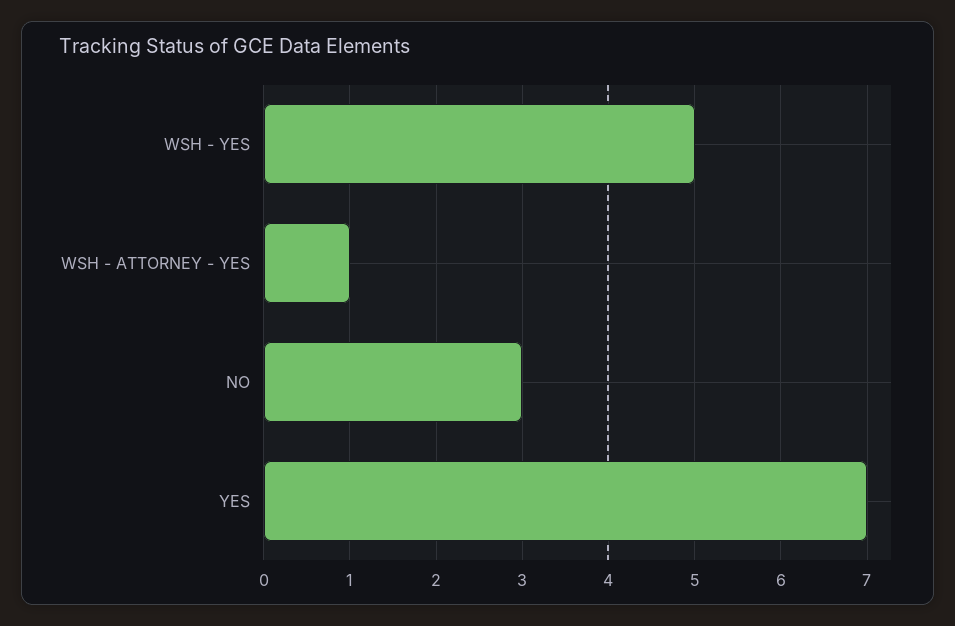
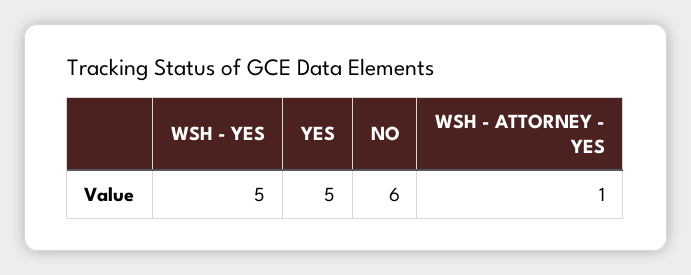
NO: 3 -> 6
YES: 7 -> 5

